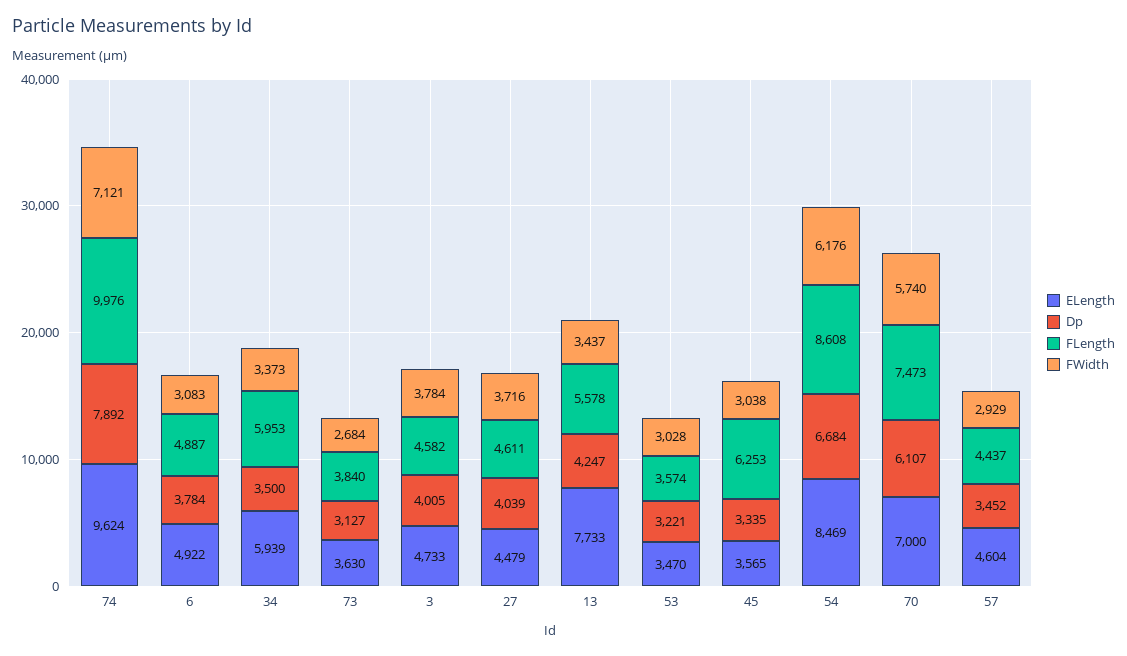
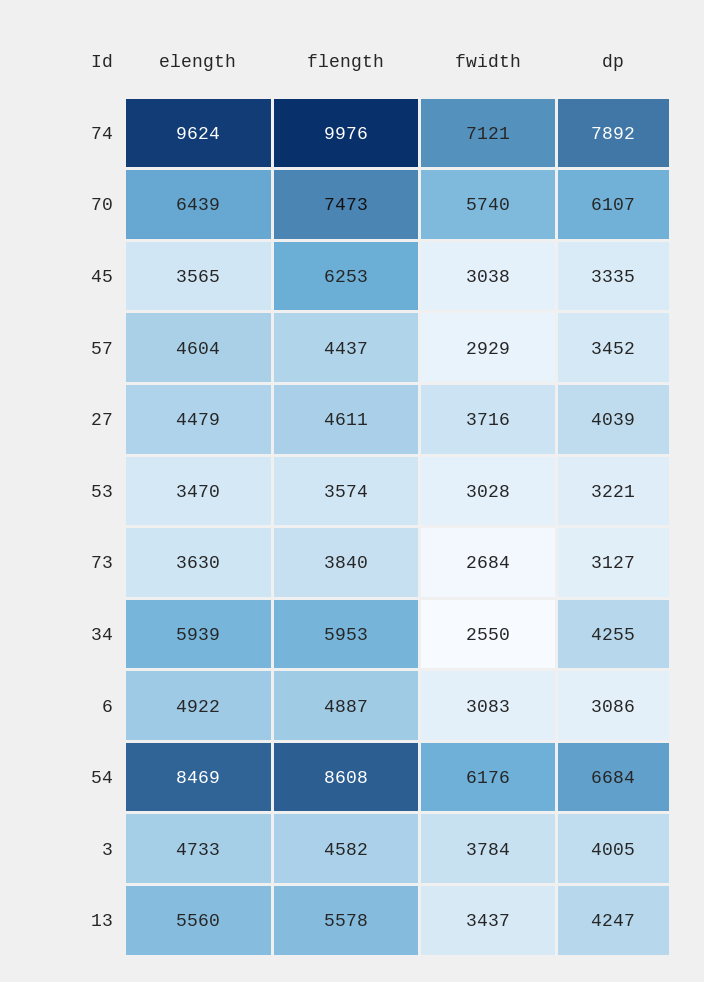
Dp, 6: 3784 -> 3086
Dp, 34: 3500 -> 4255
FWidth, 34: 3373 -> 2550
ELength, 13: 7733 -> 5560
ELength, 70: 7000 -> 6439

